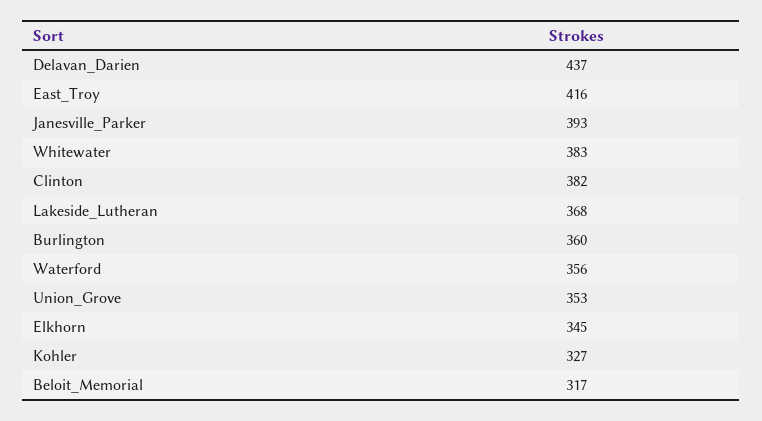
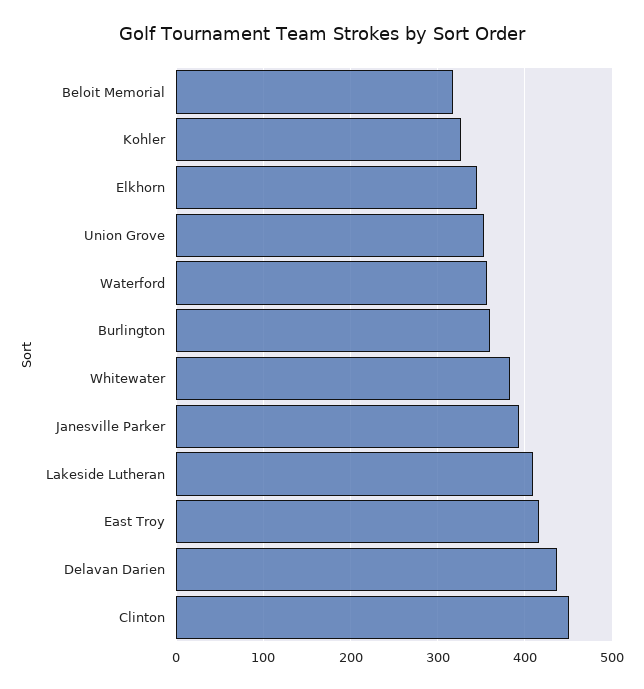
Clinton: 382 -> 450
Lakeside_Lutheran: 368 -> 410

